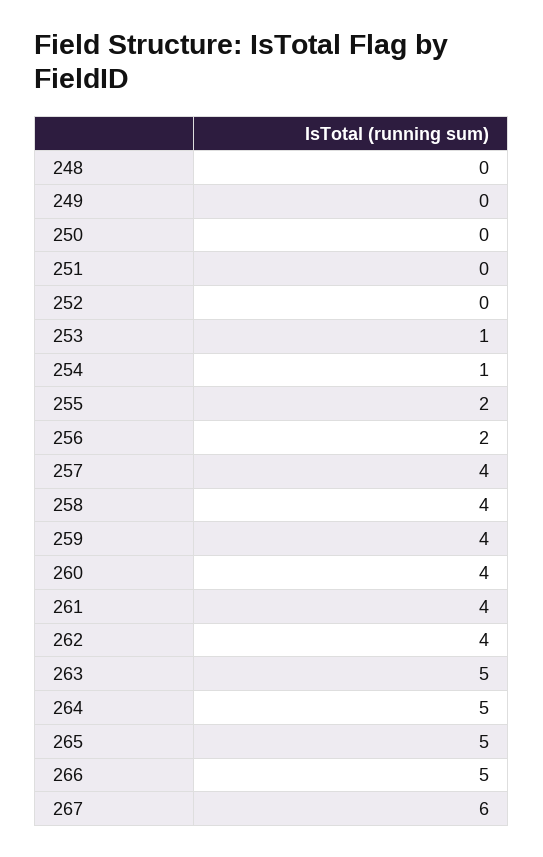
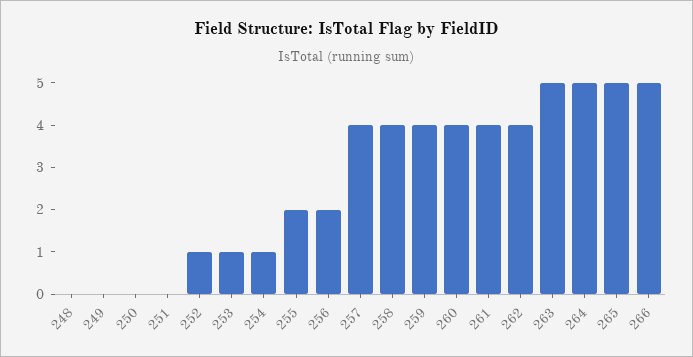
252: 0 -> 1
267: 6 -> none

